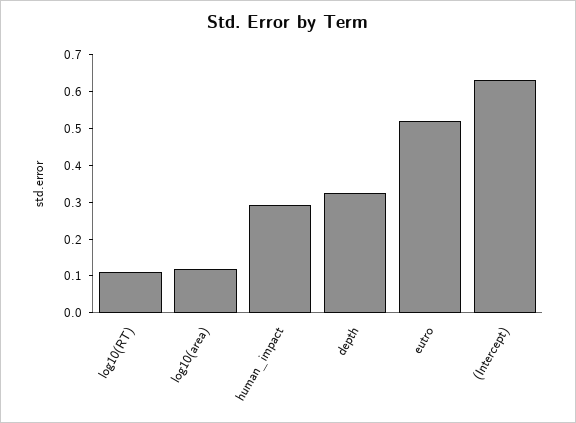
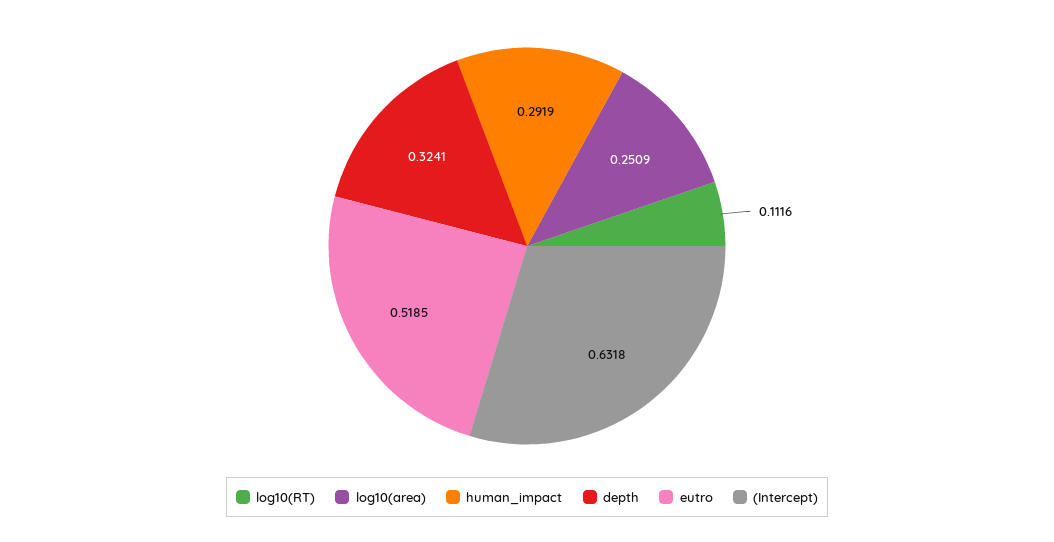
log10(area): 0.125 -> 0.2509

